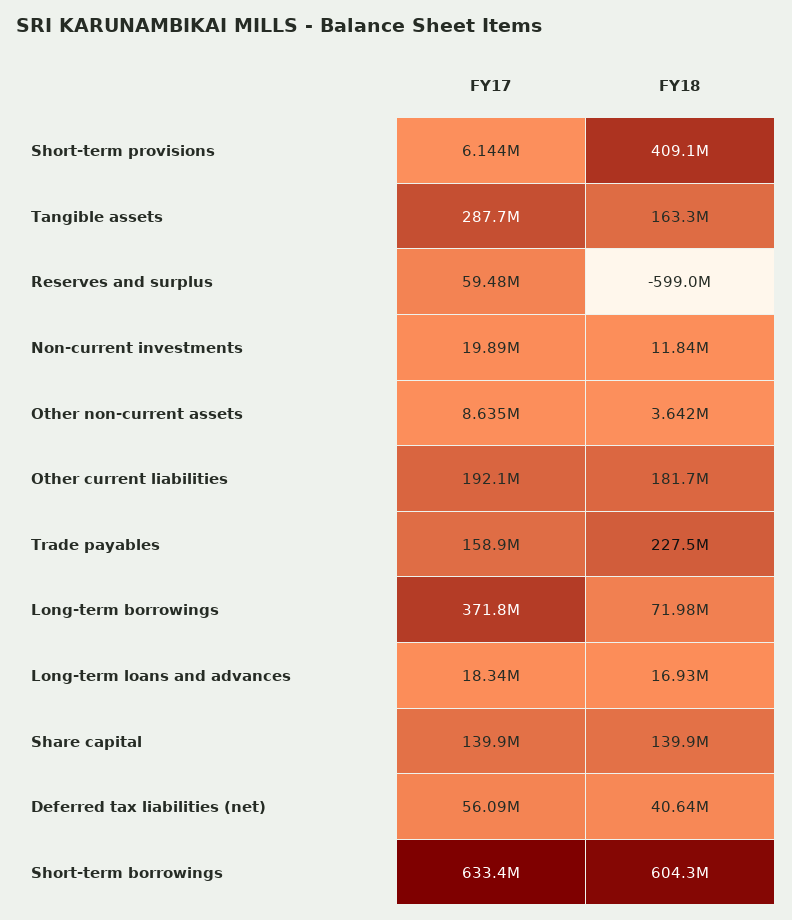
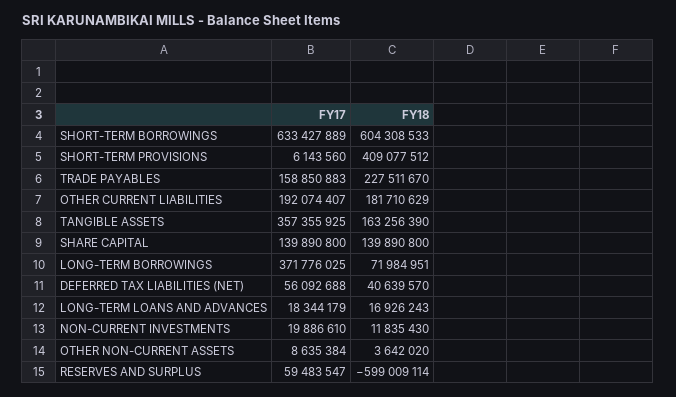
FY17, Tangible assets: 287700000 -> 357355925

